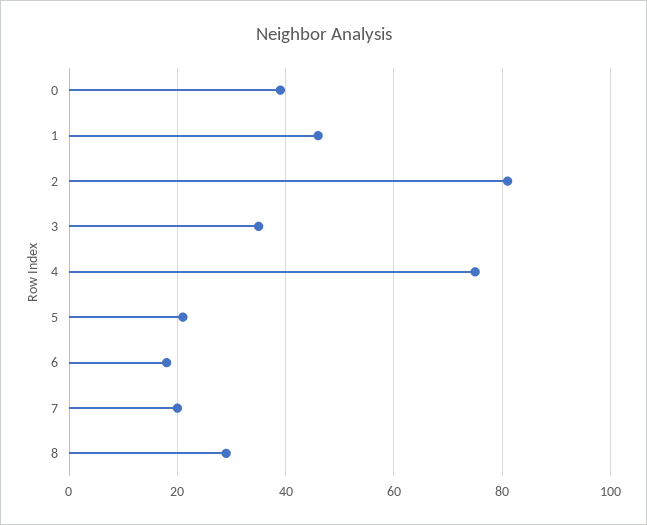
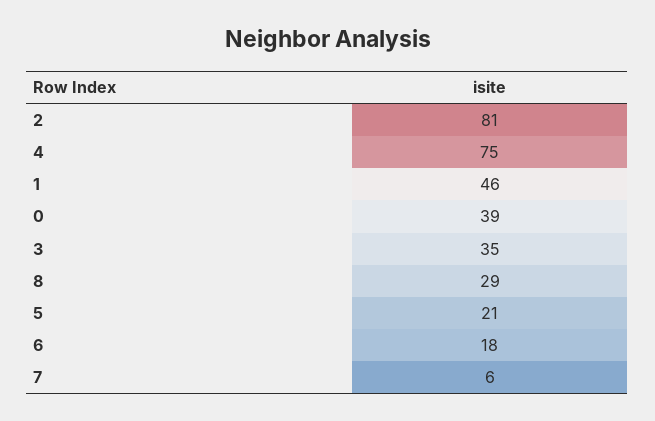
7: 20 -> 6

